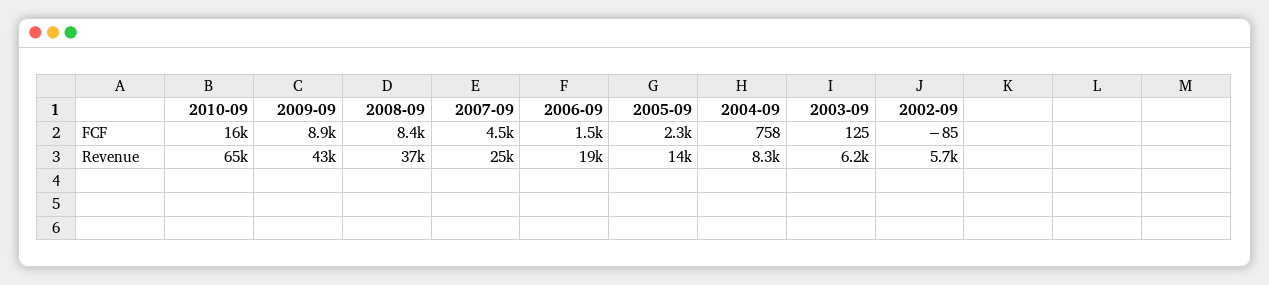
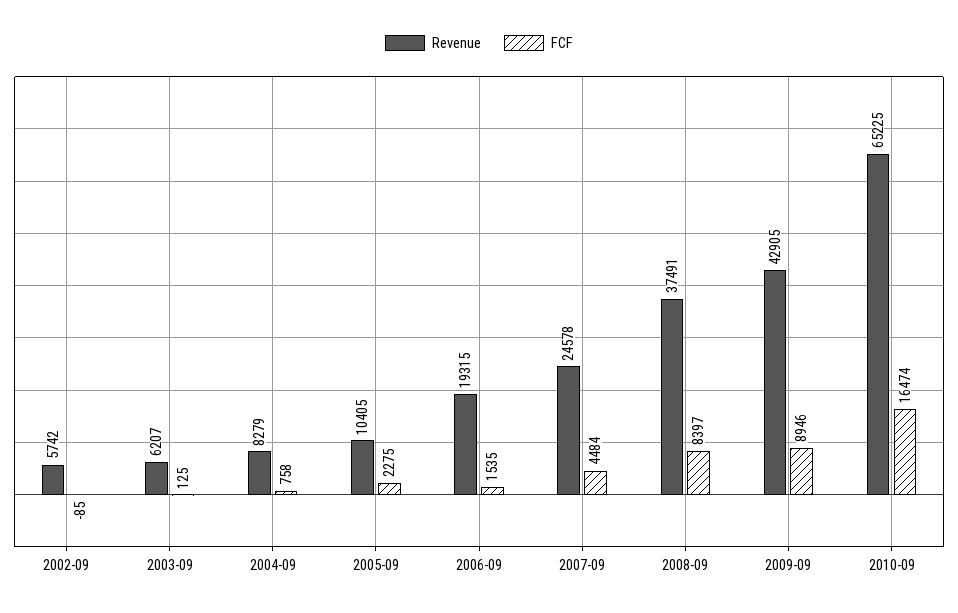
Revenue, 2005-09: 14000 -> 10405

